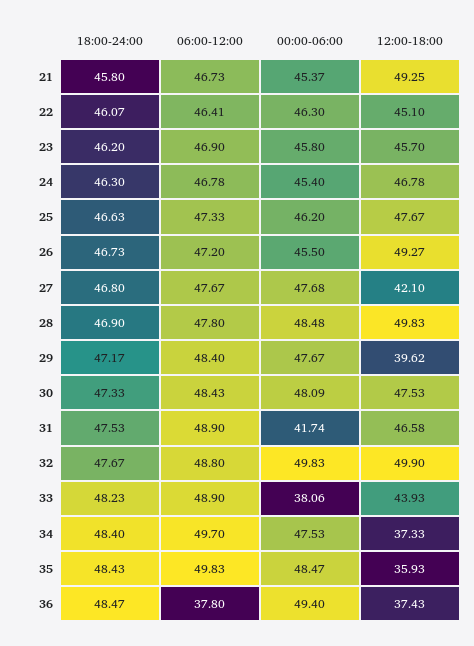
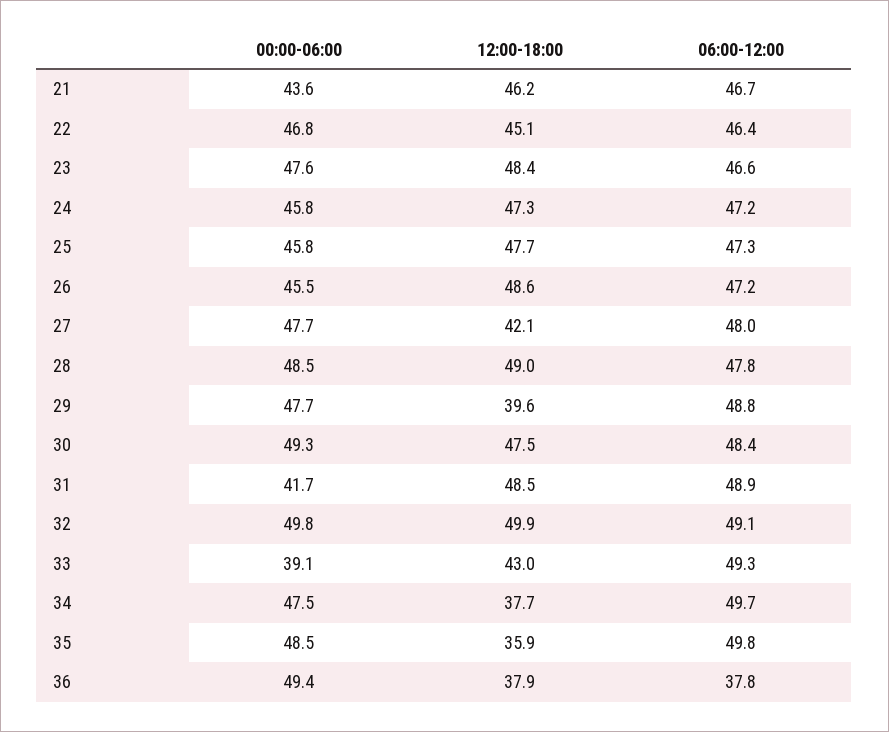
18:00-24:00, 21: 45.8 -> none
00:00-06:00, 21: 45.37 -> 43.6
12:00-18:00, 21: 49.25 -> 46.2
18:00-24:00, 22: 46.07 -> none
00:00-06:00, 22: 46.3 -> 46.8
18:00-24:00, 23: 46.2 -> none
06:00-12:00, 23: 46.9 -> 46.6
00:00-06:00, 23: 45.8 -> 47.6
12:00-18:00, 23: 45.7 -> 48.4
18:00-24:00, 24: 46.3 -> none
06:00-12:00, 24: 46.78 -> 47.2
00:00-06:00, 24: 45.4 -> 45.8
12:00-18:00, 24: 46.78 -> 47.3
18:00-24:00, 25: 46.63 -> none
00:00-06:00, 25: 46.2 -> 45.8
18:00-24:00, 26: 46.73 -> none
12:00-18:00, 26: 49.27 -> 48.6
18:00-24:00, 27: 46.8 -> none
06:00-12:00, 27: 47.67 -> 48
18:00-24:00, 28: 46.9 -> none
12:00-18:00, 28: 49.83 -> 49
18:00-24:00, 29: 47.17 -> none
06:00-12:00, 29: 48.4 -> 48.8
18:00-24:00, 30: 47.33 -> none
00:00-06:00, 30: 48.09 -> 49.3
18:00-24:00, 31: 47.53 -> none
12:00-18:00, 31: 46.58 -> 48.5
18:00-24:00, 32: 47.67 -> none
06:00-12:00, 32: 48.8 -> 49.1
18:00-24:00, 33: 48.23 -> none
06:00-12:00, 33: 48.9 -> 49.3
00:00-06:00, 33: 38.06 -> 39.1
12:00-18:00, 33: 43.93 -> 43
18:00-24:00, 34: 48.4 -> none
12:00-18:00, 34: 37.33 -> 37.7
18:00-24:00, 35: 48.43 -> none
18:00-24:00, 36: 48.47 -> none
12:00-18:00, 36: 37.43 -> 37.9

